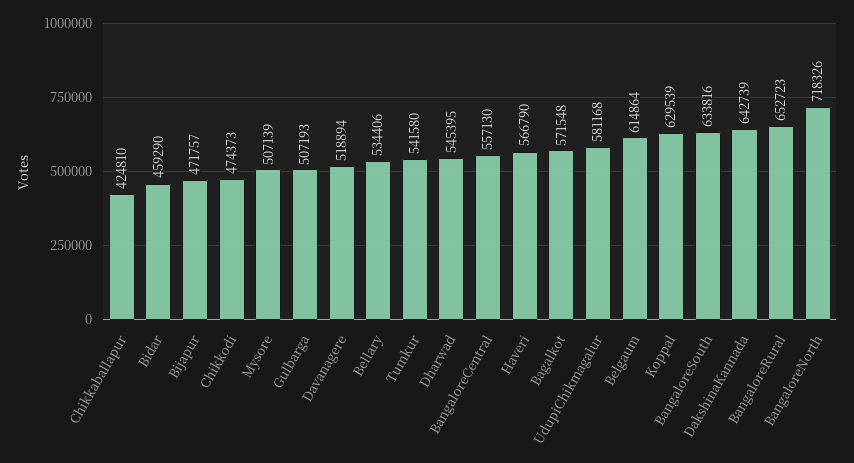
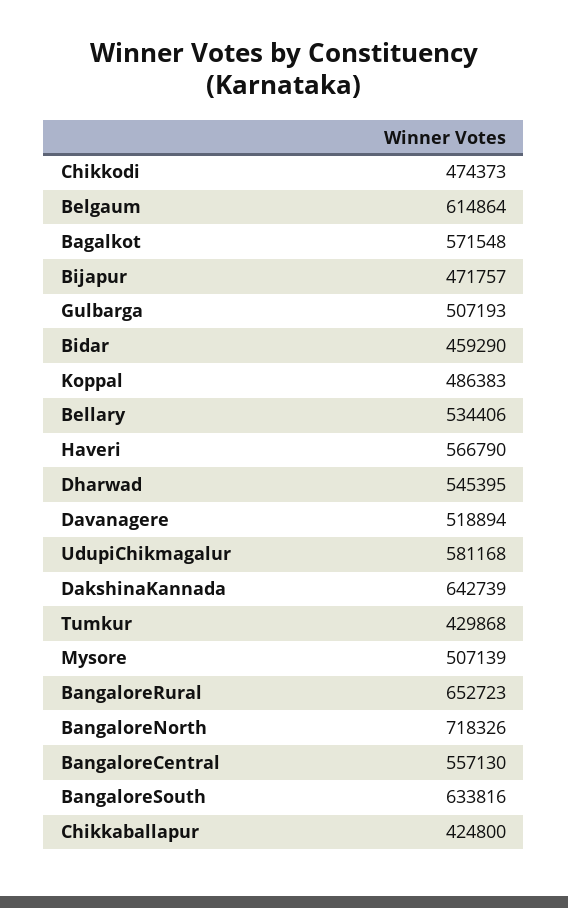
Chikkaballapur: 424810 -> 424800
Tumkur: 541580 -> 429868
Koppal: 629539 -> 486383

